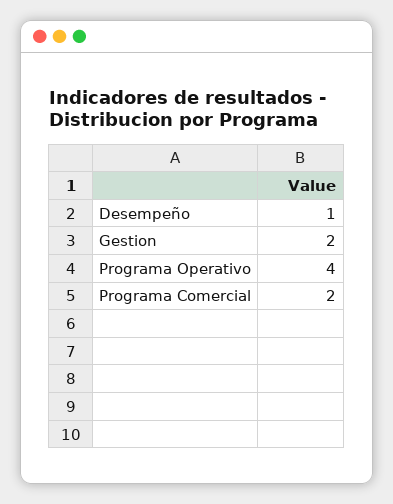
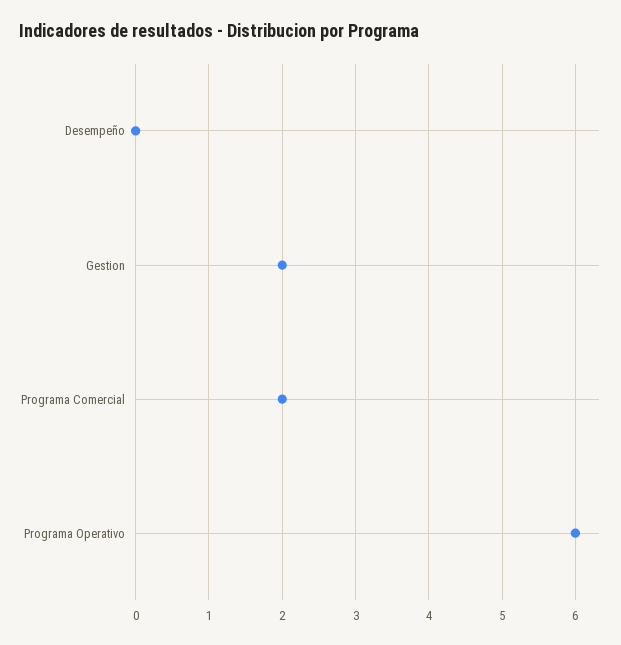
Desempeño: 1 -> 0
Programa Operativo: 4 -> 6

